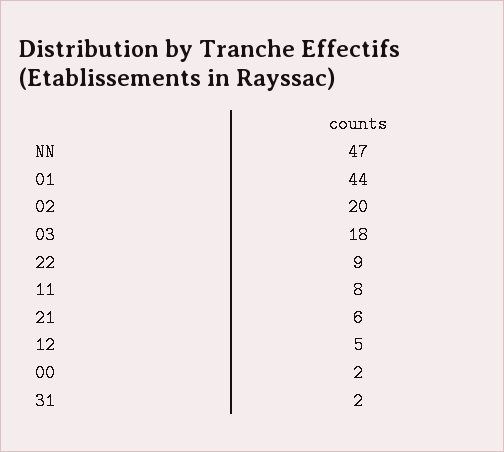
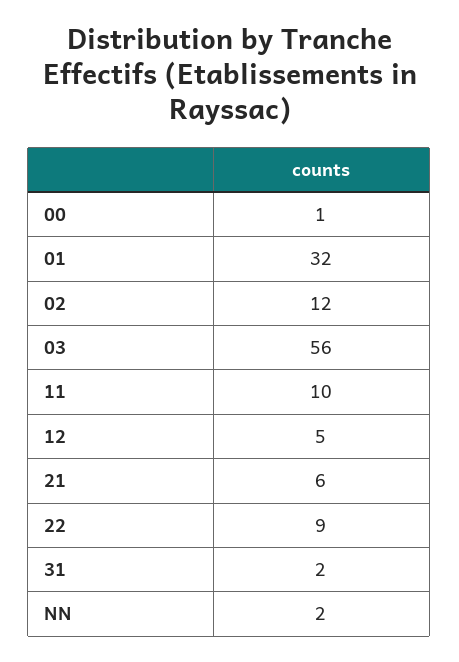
NN: 47 -> 2
01: 44 -> 32
02: 20 -> 12
03: 18 -> 56
11: 8 -> 10
00: 2 -> 1

